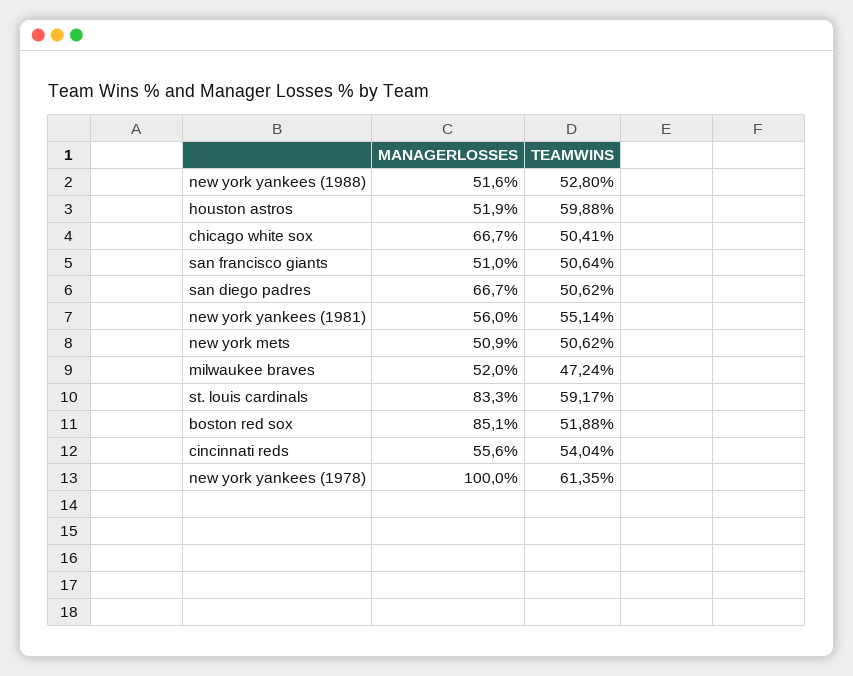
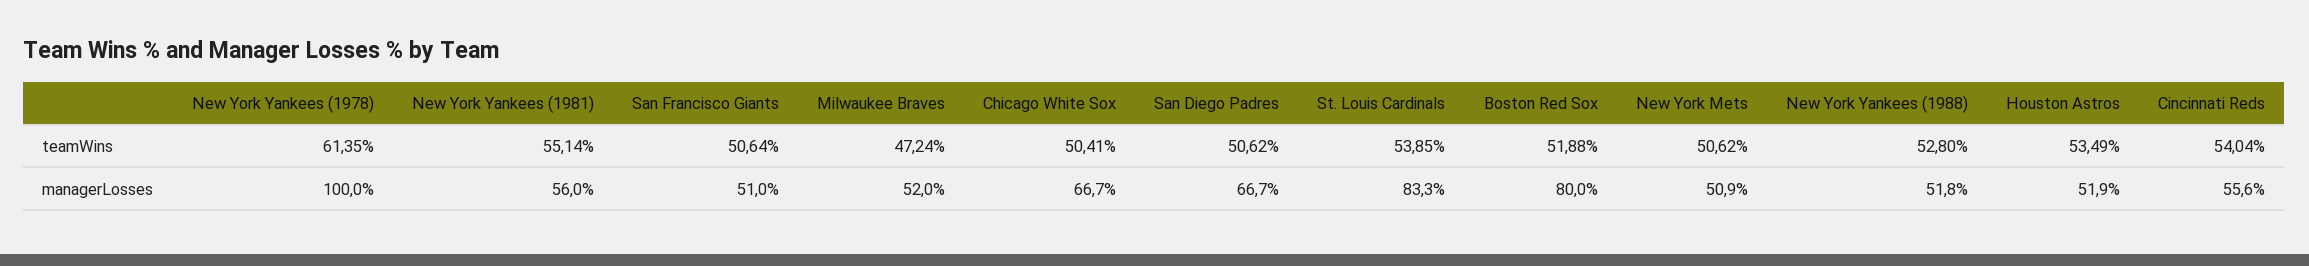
MANAGERLOSSES, new york yankees (1988): 51.6 -> 51.8
TEAMWINS, houston astros: 59.88 -> 53.49
TEAMWINS, st. louis cardinals: 59.17 -> 53.85
MANAGERLOSSES, boston red sox: 85.1 -> 80

